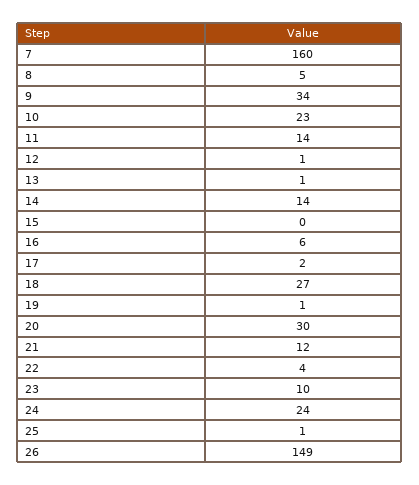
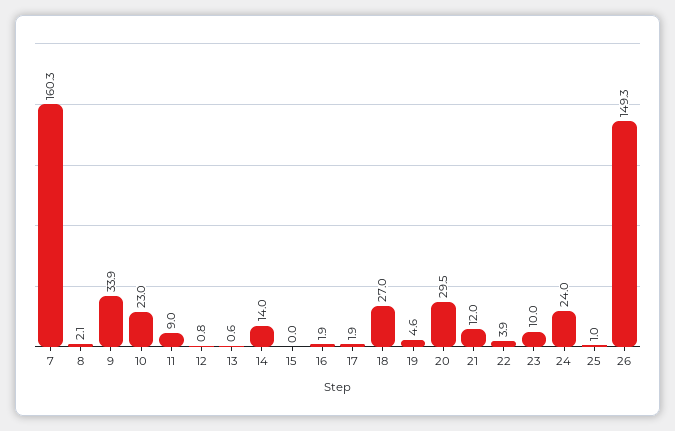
8: 5 -> 2.1
11: 14 -> 9
16: 6 -> 1.9
19: 1 -> 4.6

